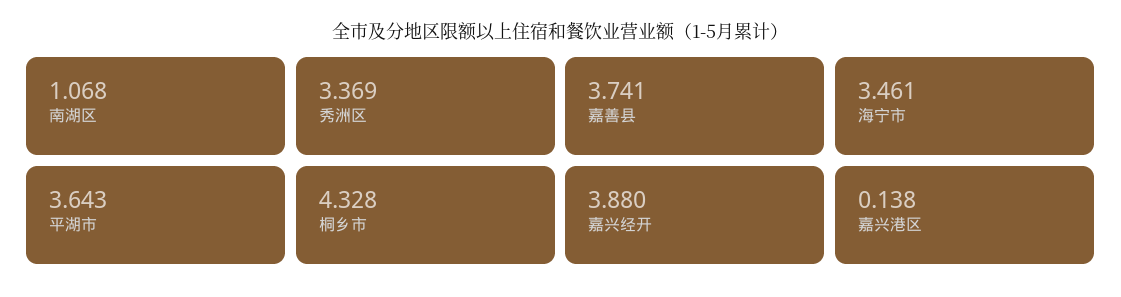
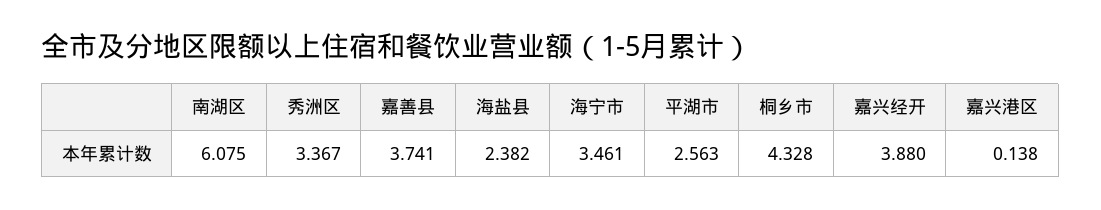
南湖区: 1.068 -> 6.075
秀洲区: 3.369 -> 3.367
平湖市: 3.643 -> 2.563
海盐县: none -> 2.382

